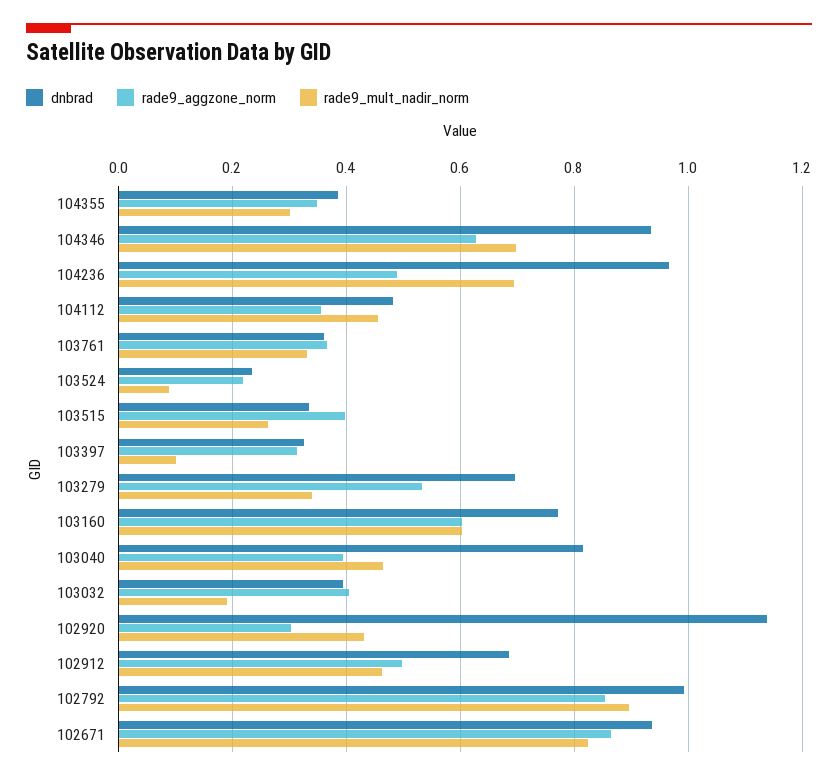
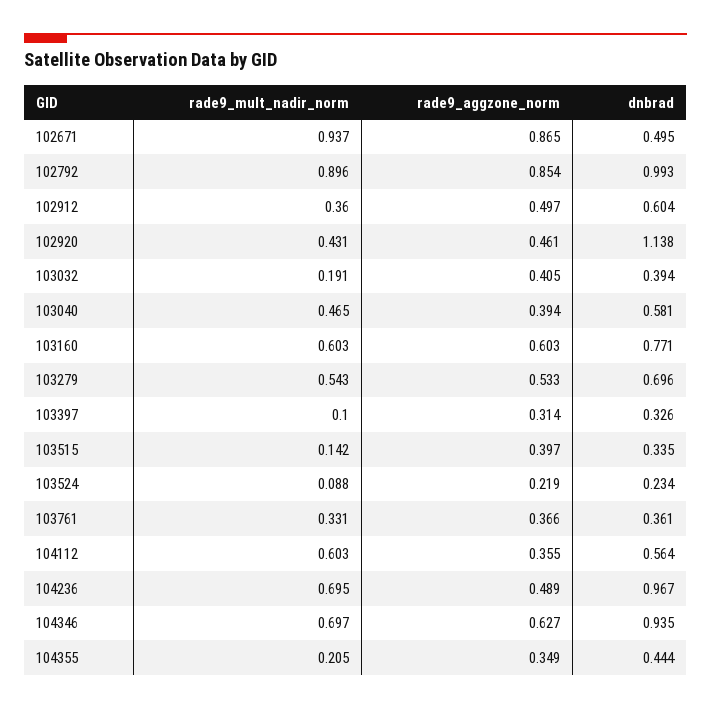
dnbrad, 104355: 0.38 -> 0.444
rade9_mult_nadir_norm, 104355: 0.3 -> 0.205
dnbrad, 104112: 0.48 -> 0.564
rade9_mult_nadir_norm, 104112: 0.46 -> 0.603
rade9_mult_nadir_norm, 103515: 0.26 -> 0.142
rade9_mult_nadir_norm, 103279: 0.34 -> 0.543
dnbrad, 103040: 0.82 -> 0.581
rade9_aggzone_norm, 102920: 0.3 -> 0.461
dnbrad, 102912: 0.68 -> 0.604
rade9_mult_nadir_norm, 102912: 0.46 -> 0.36
dnbrad, 102671: 0.94 -> 0.495
rade9_mult_nadir_norm, 102671: 0.82 -> 0.937

